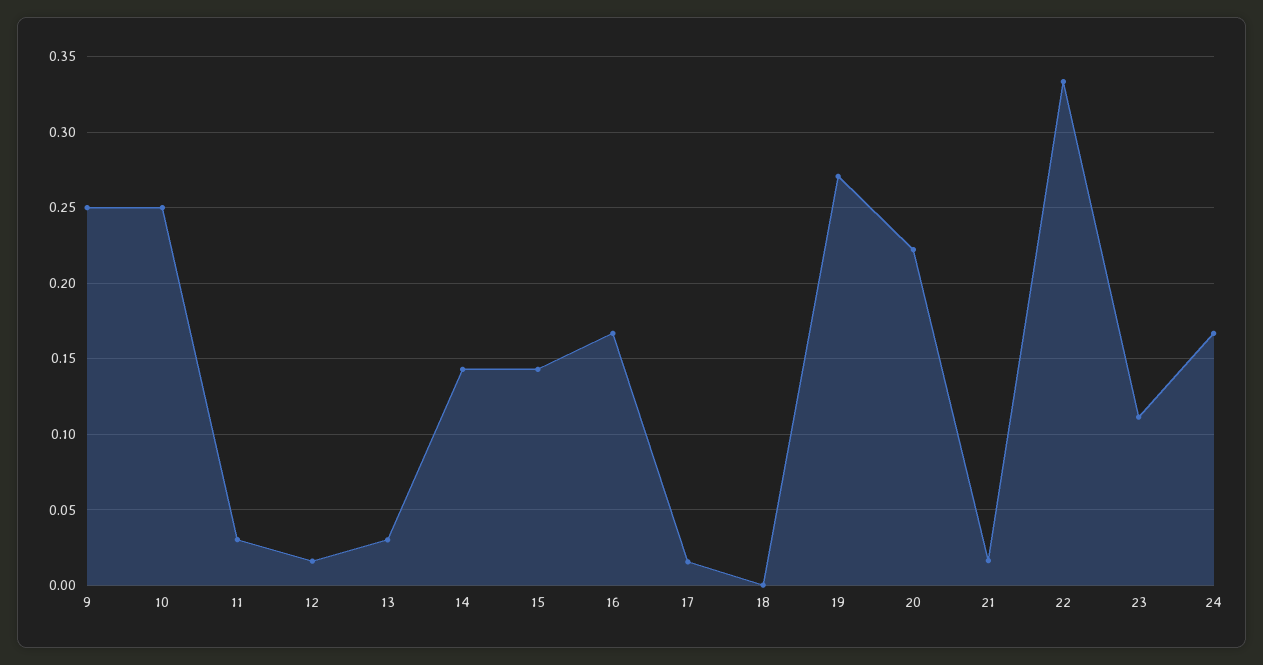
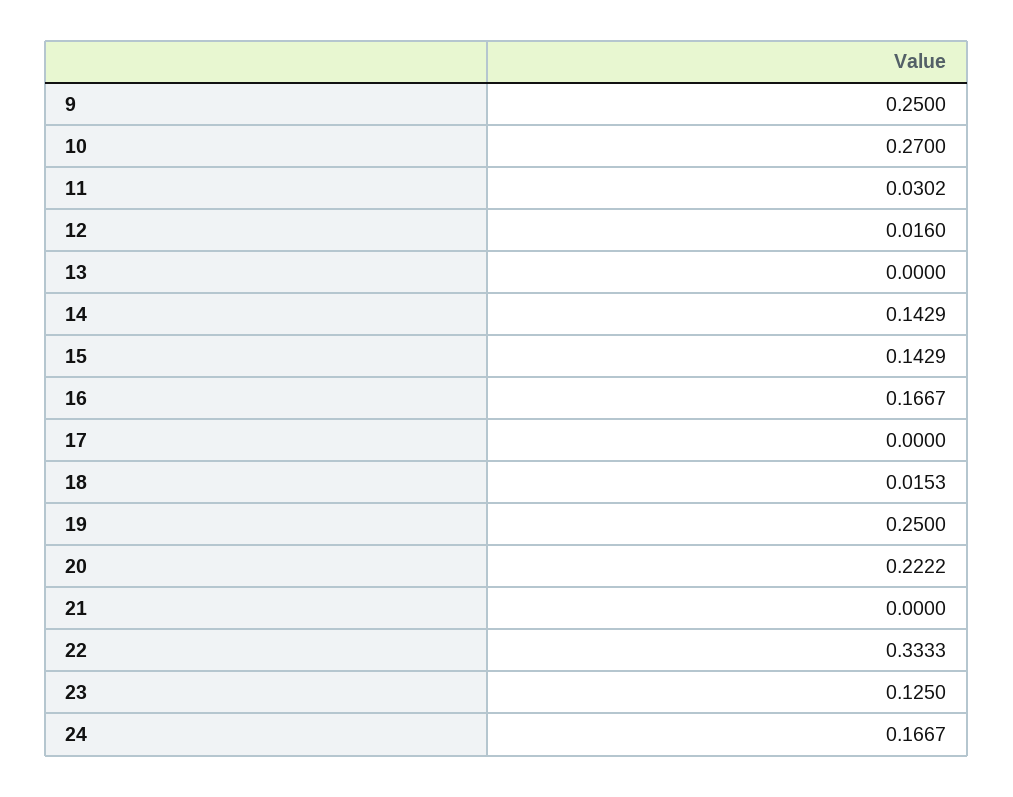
10: 0.25 -> 0.27
13: 0.03 -> 0
17: 0.015 -> 0
18: 0 -> 0.0153
19: 0.27 -> 0.25
21: 0.015 -> 0
23: 0.11 -> 0.125

